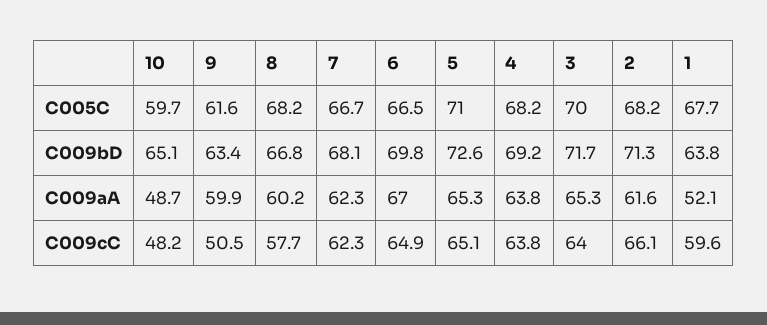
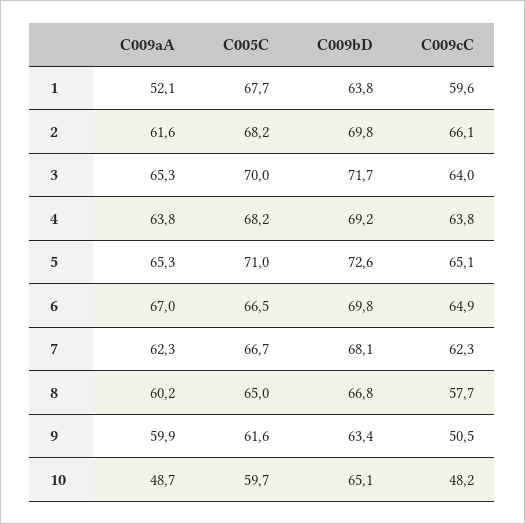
8, C005C: 68.2 -> 65
2, C009bD: 71.3 -> 69.8

